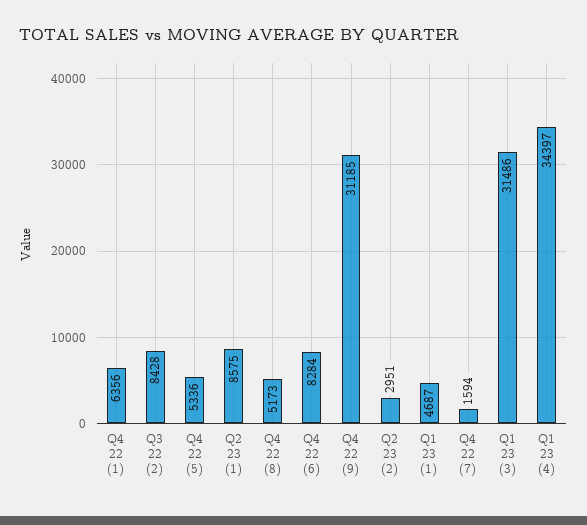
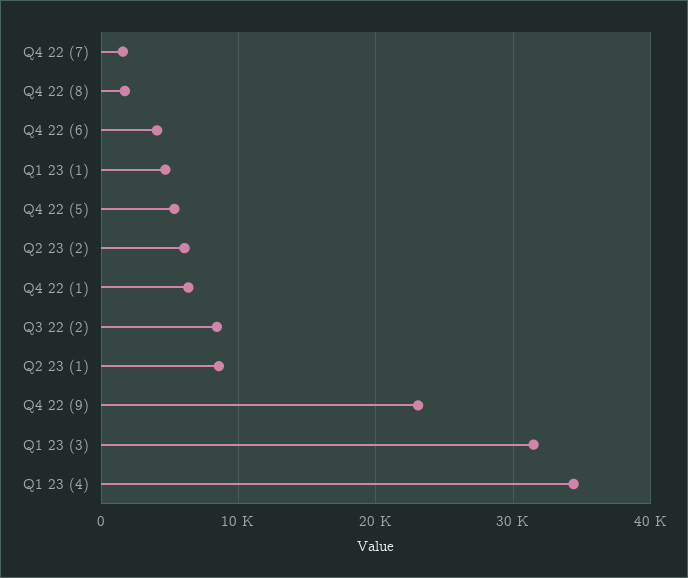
Q4 22 (8): 5173 -> 2000
Q4 22 (6): 8284 -> 4000
Q4 22 (9): 31185 -> 23000
Q2 23 (2): 2951 -> 6000

